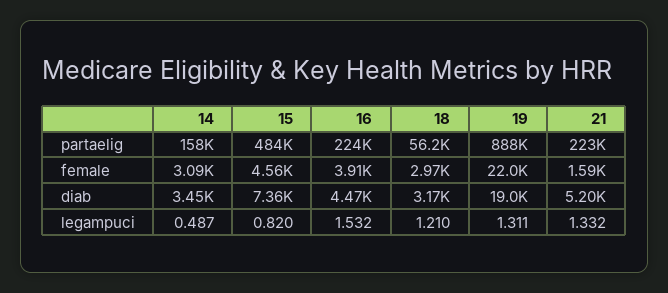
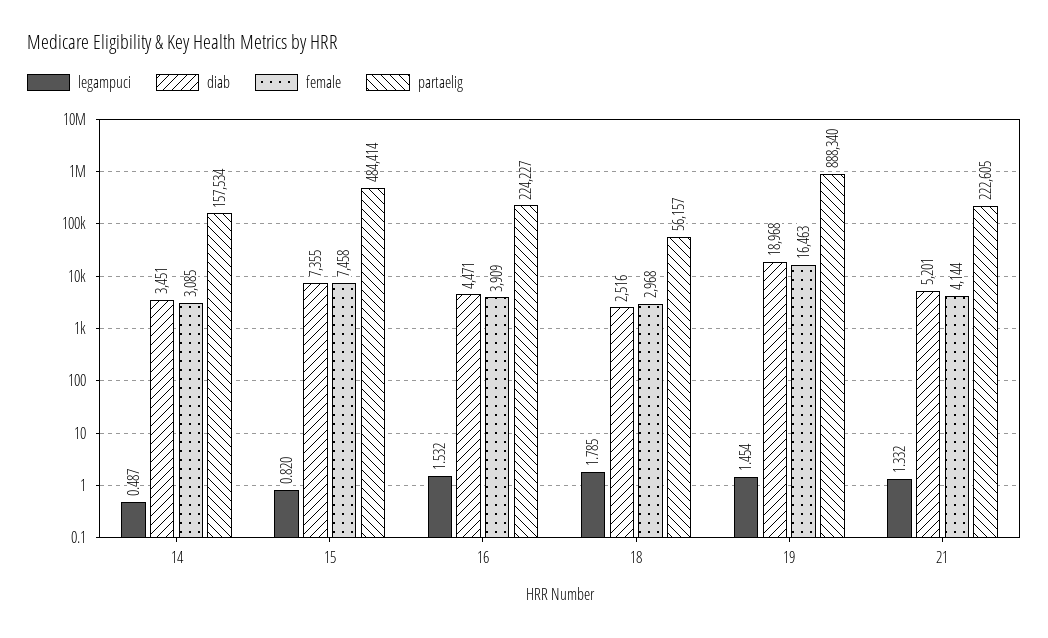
female, 15: 4560 -> 7458
female, 19: 22000 -> 16463
female, 21: 1590 -> 4144
diab, 18: 3170 -> 2516
legampuci, 18: 1.21 -> 1.785
legampuci, 19: 1.311 -> 1.454

